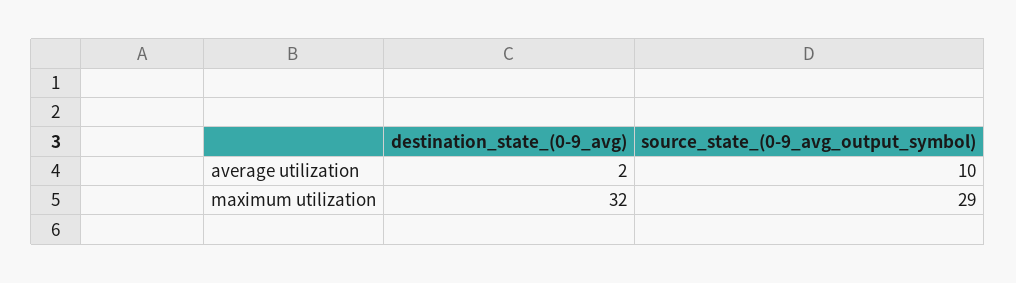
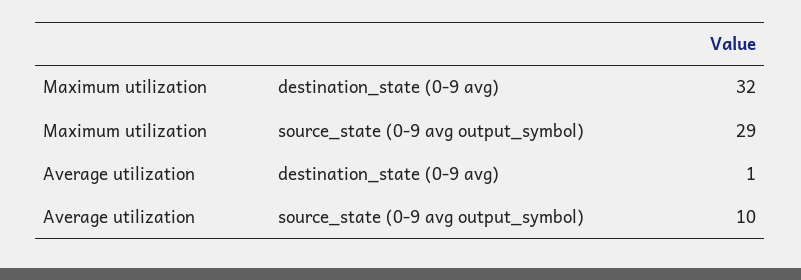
destination_state_(0-9_avg), average utilization: 2 -> 1

